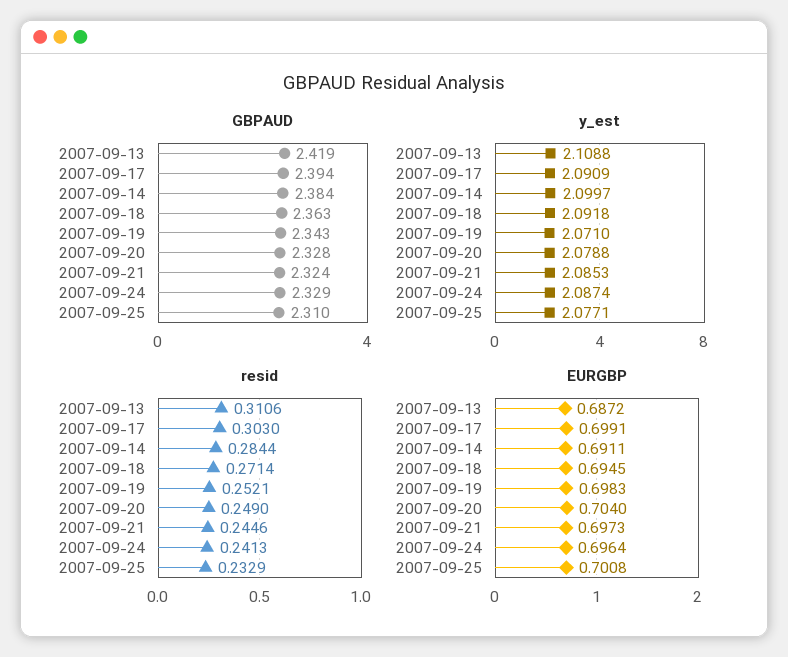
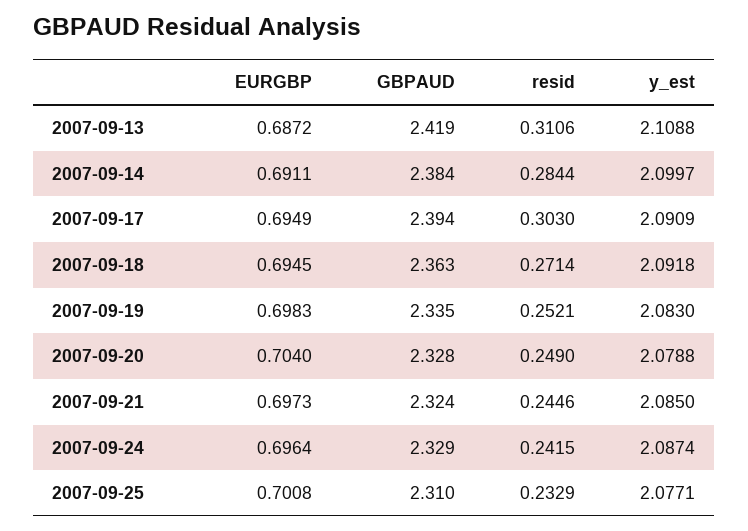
GBPAUD, 2007-09-19: 2.343 -> 2.335
y_est, 2007-09-19: 2.071 -> 2.083
y_est, 2007-09-21: 2.0853 -> 2.085
resid, 2007-09-24: 0.2413 -> 0.2415
EURGBP, 2007-09-17: 0.6991 -> 0.6949

